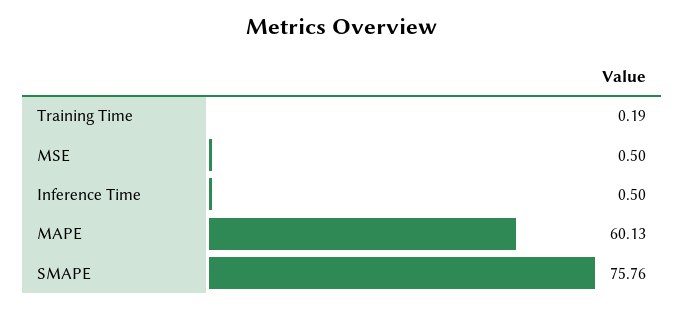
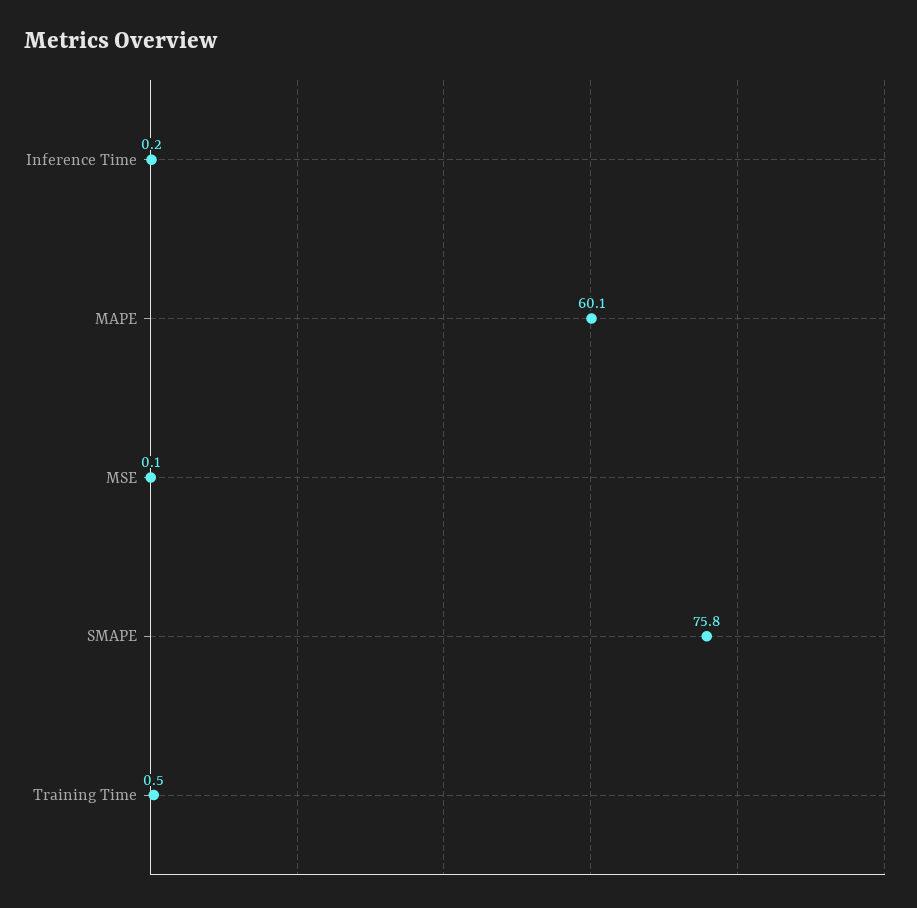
Training Time: 0.19 -> 0.5
MSE: 0.5 -> 0.1
Inference Time: 0.5 -> 0.2

